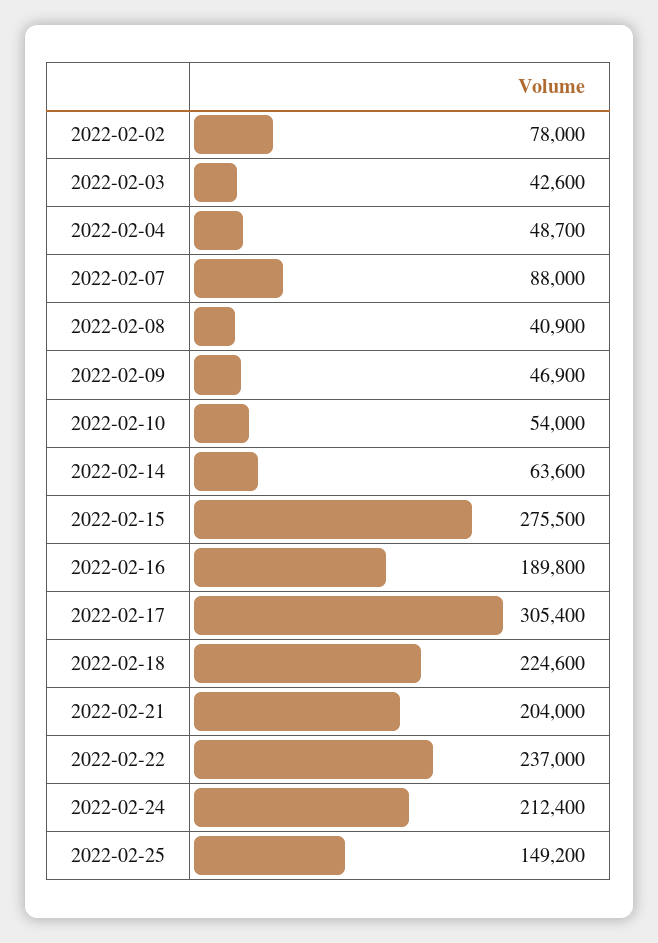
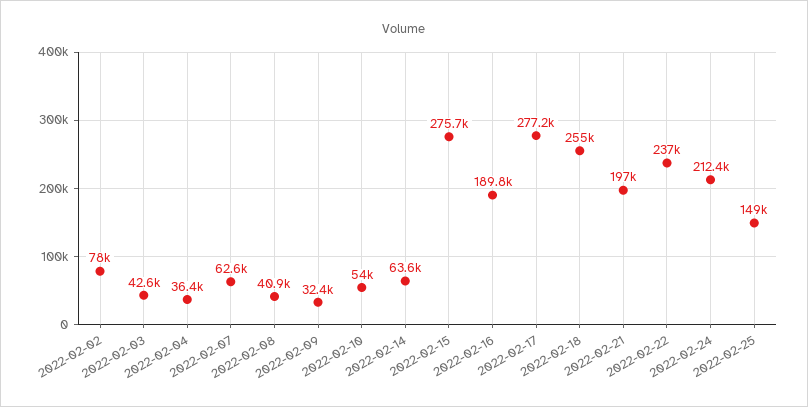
2022-02-04: 48700 -> 36400
2022-02-07: 88000 -> 62600
2022-02-09: 46900 -> 32400
2022-02-15: 275500 -> 275700
2022-02-17: 305400 -> 277200
2022-02-18: 224600 -> 255000
2022-02-21: 204000 -> 197000
2022-02-25: 149200 -> 149000

